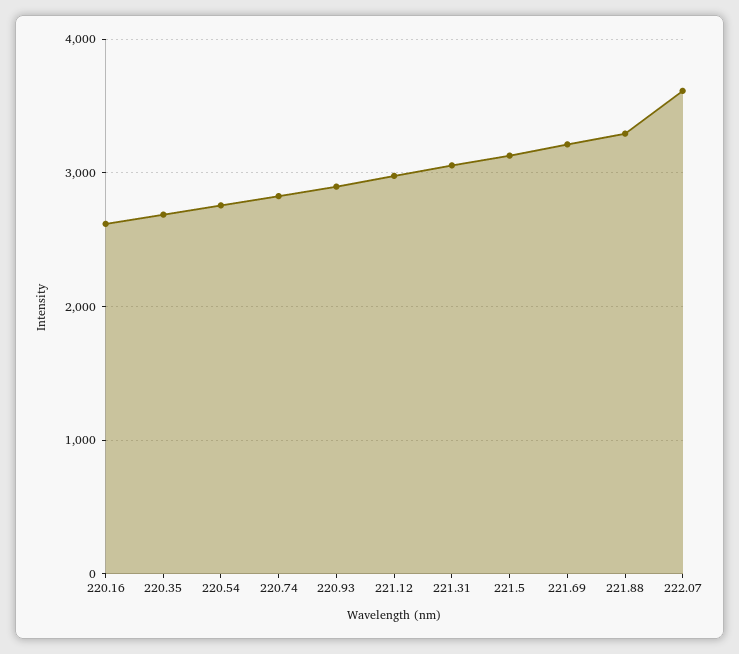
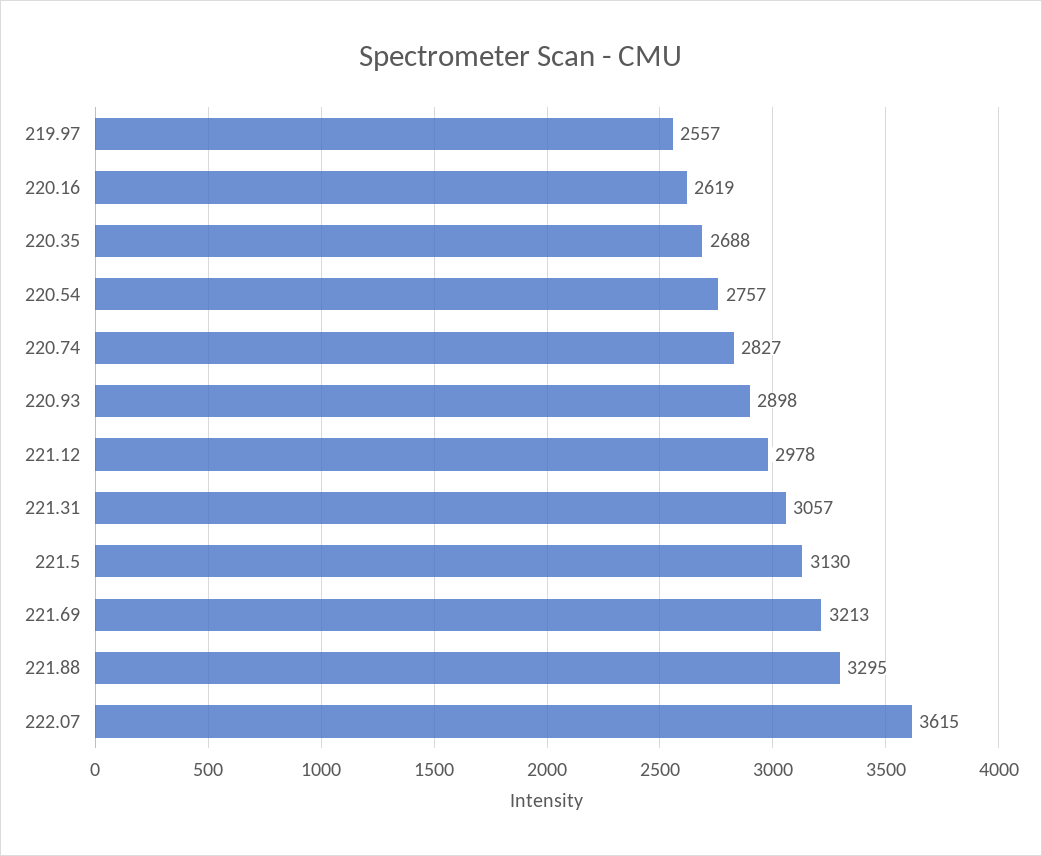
219.97: none -> 2557

